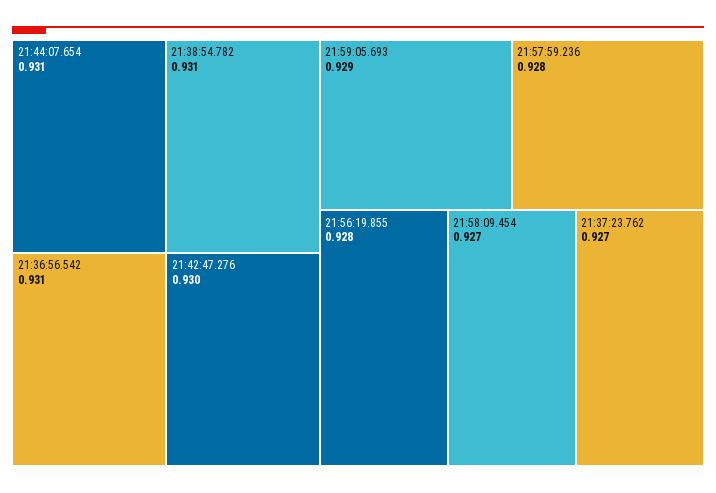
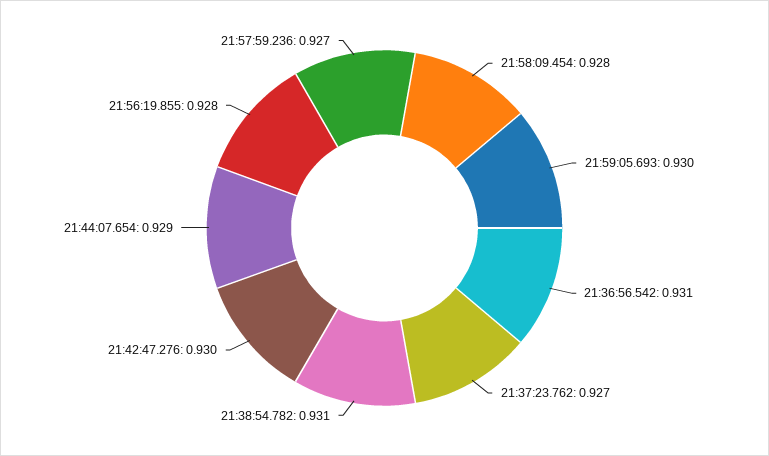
21:44:07.654: 0.931 -> 0.929
21:59:05.693: 0.929 -> 0.93
21:57:59.236: 0.928 -> 0.927
21:58:09.454: 0.927 -> 0.928

